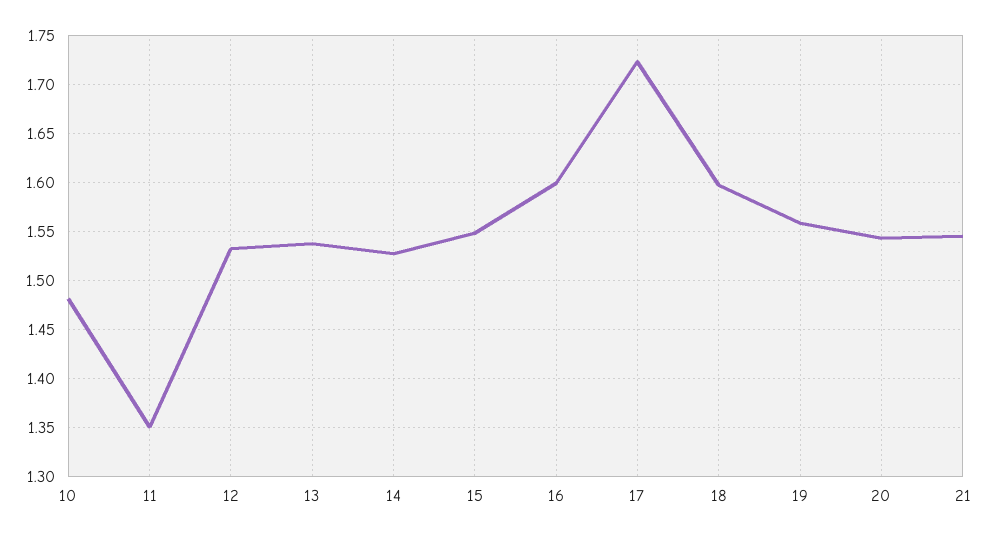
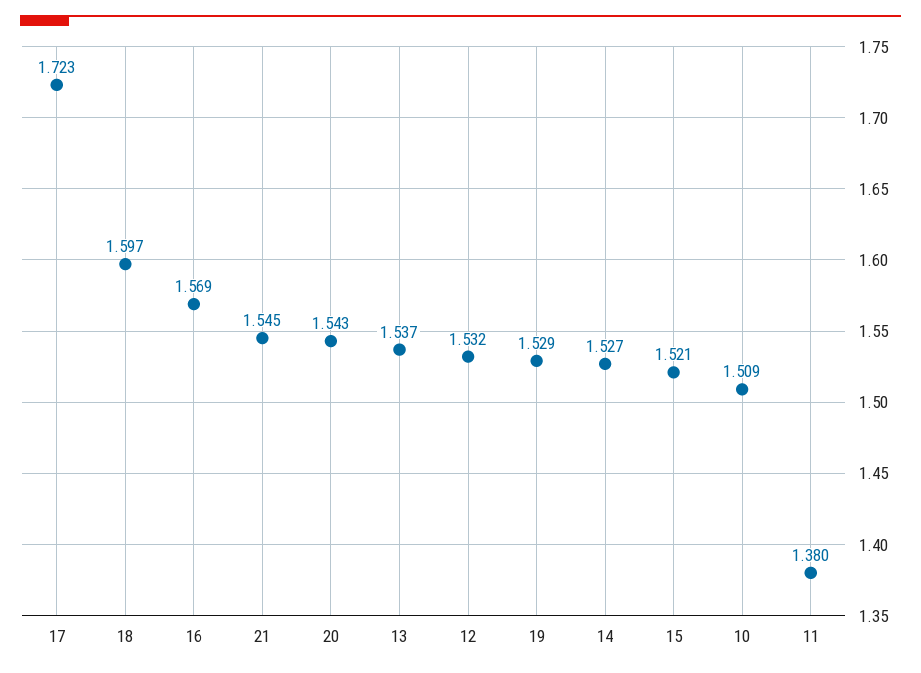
10: 1.48 -> 1.509
11: 1.35 -> 1.38
15: 1.55 -> 1.521
16: 1.6 -> 1.569
19: 1.56 -> 1.529

